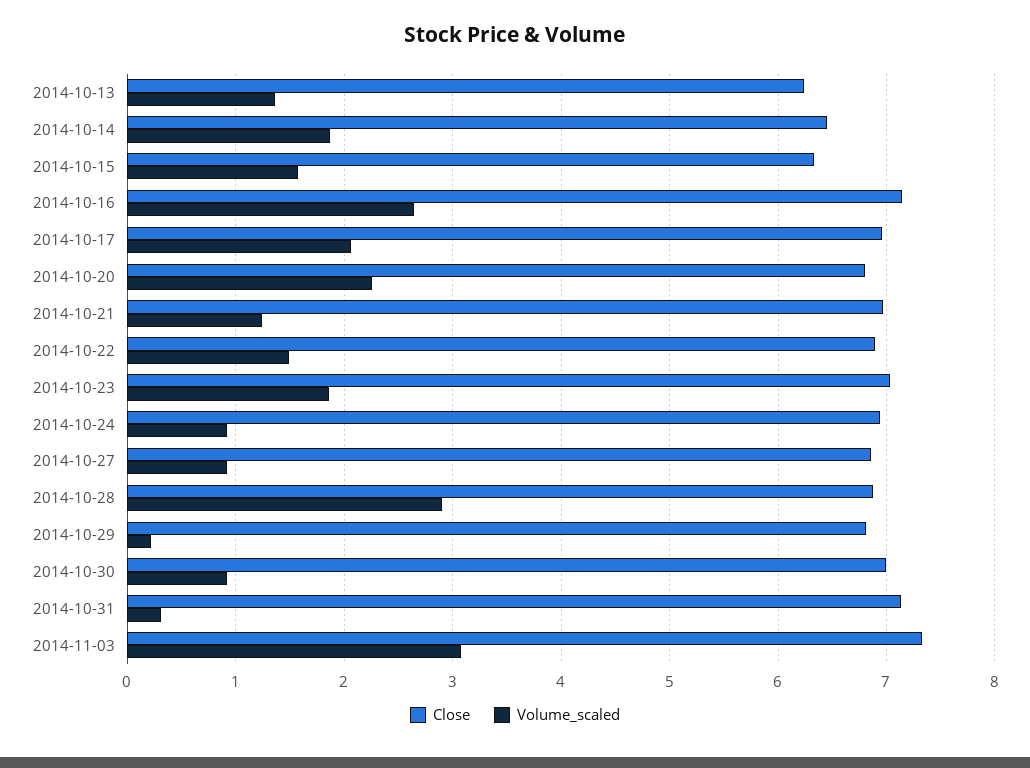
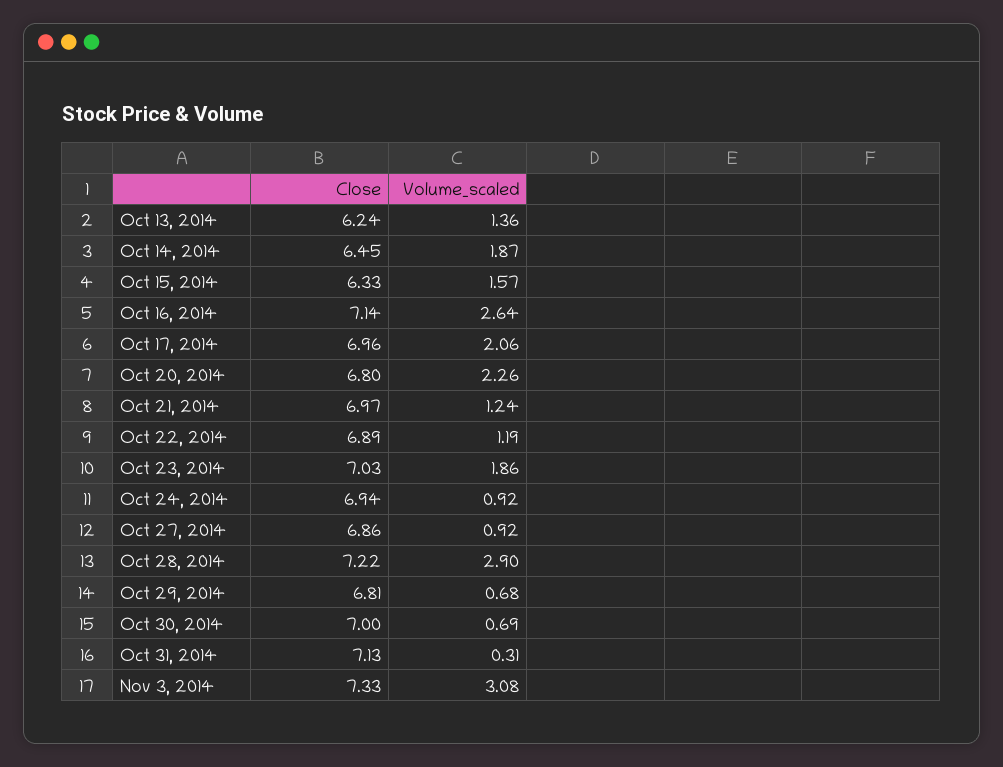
Volume_scaled, 2014-10-22: 1.5 -> 1.19
Close, 2014-10-28: 6.9 -> 7.22
Volume_scaled, 2014-10-29: 0.2 -> 0.68
Volume_scaled, 2014-10-30: 0.9 -> 0.69

